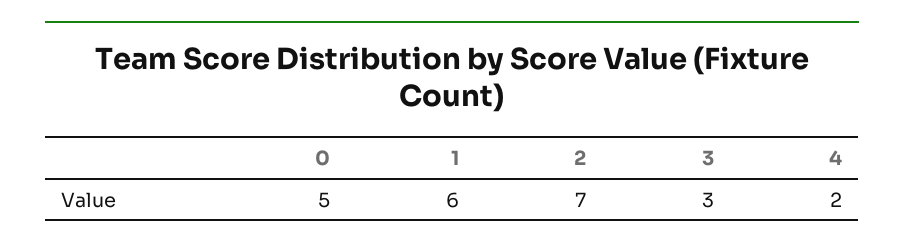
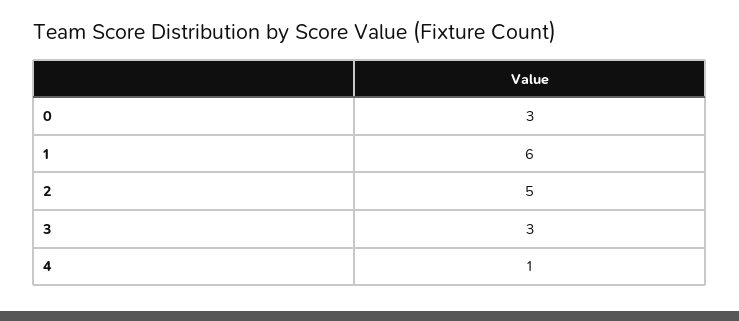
0: 5 -> 3
2: 7 -> 5
4: 2 -> 1

